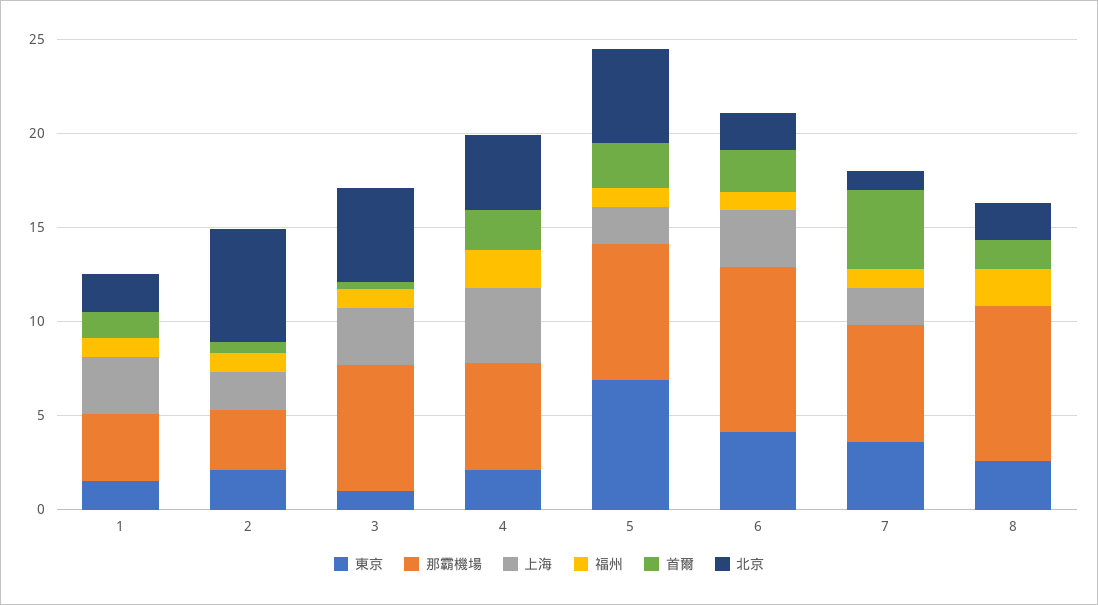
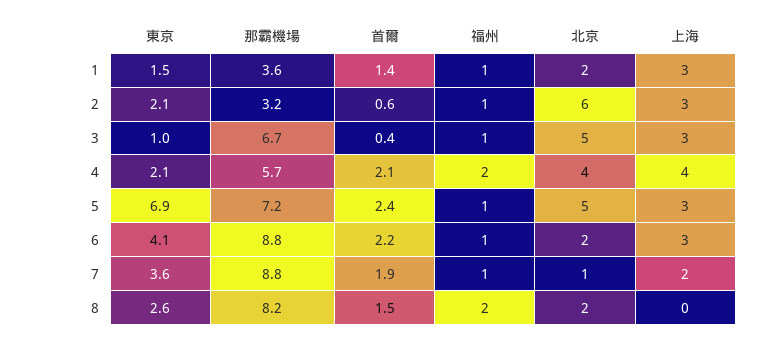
上海, 2: 2 -> 3
上海, 5: 2 -> 3
那霸機場, 7: 6 -> 8.8
首爾, 7: 4 -> 1.9

